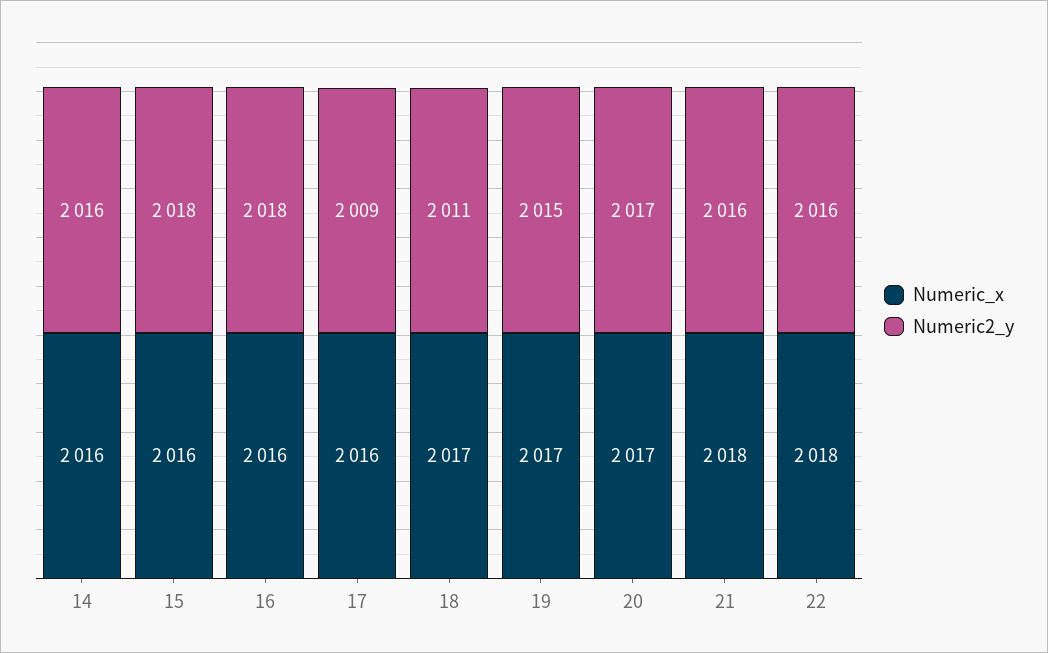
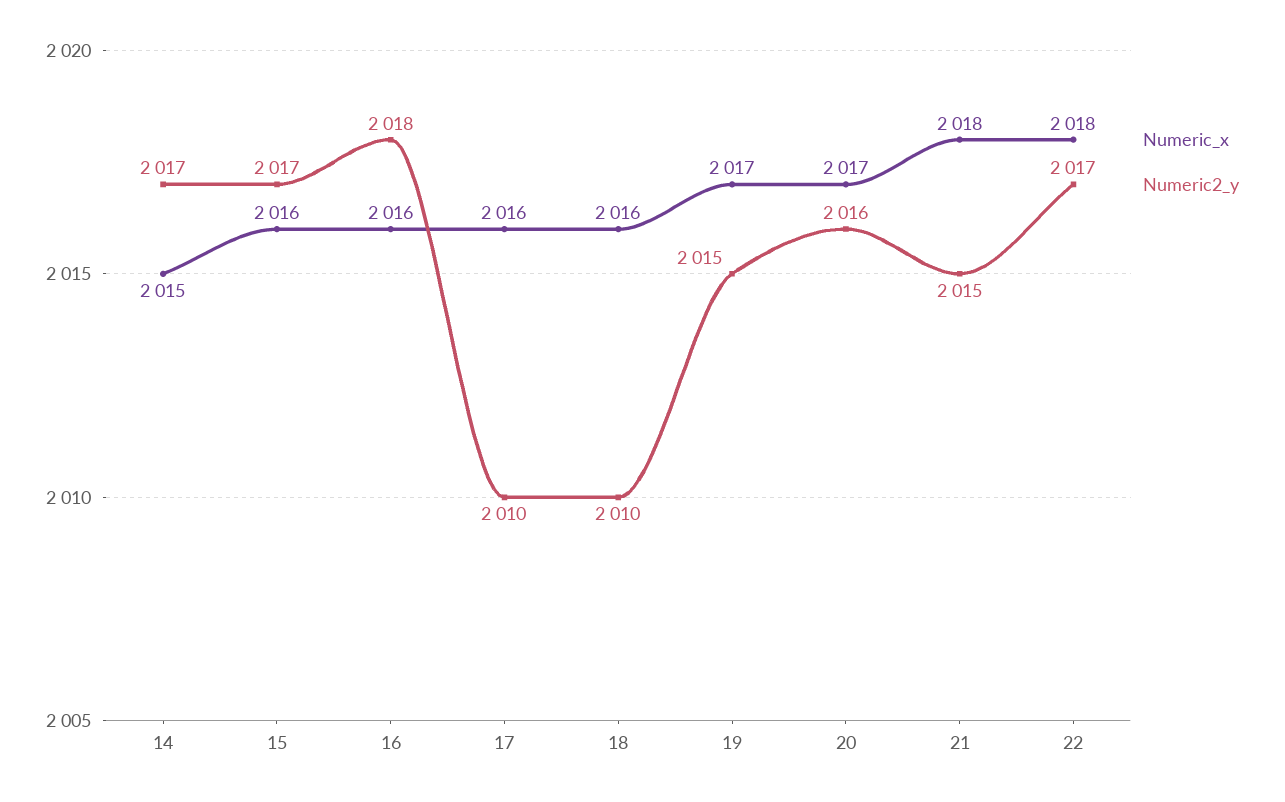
Numeric_x, 14: 2016 -> 2015
Numeric2_y, 14: 2016 -> 2017
Numeric2_y, 15: 2018 -> 2017
Numeric2_y, 17: 2009 -> 2010
Numeric_x, 18: 2017 -> 2016
Numeric2_y, 18: 2011 -> 2010
Numeric2_y, 20: 2017 -> 2016
Numeric2_y, 21: 2016 -> 2015
Numeric2_y, 22: 2016 -> 2017

